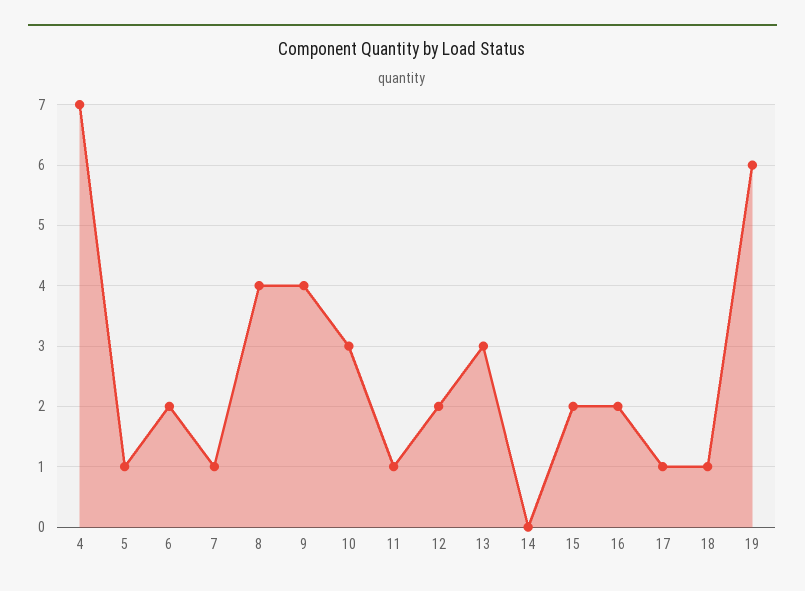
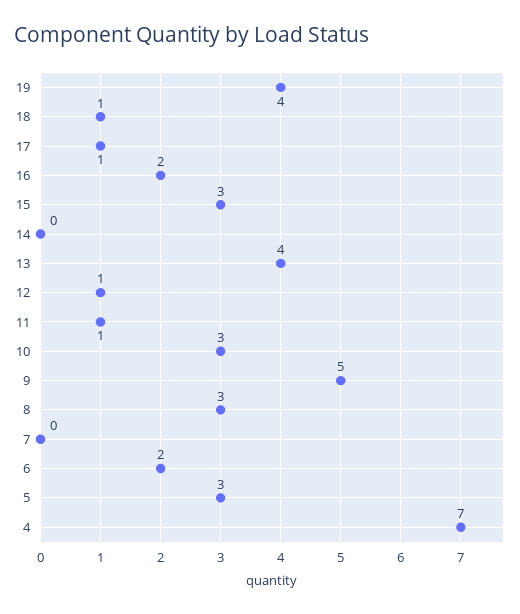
5: 1 -> 3
7: 1 -> 0
8: 4 -> 3
9: 4 -> 5
12: 2 -> 1
13: 3 -> 4
15: 2 -> 3
19: 6 -> 4

